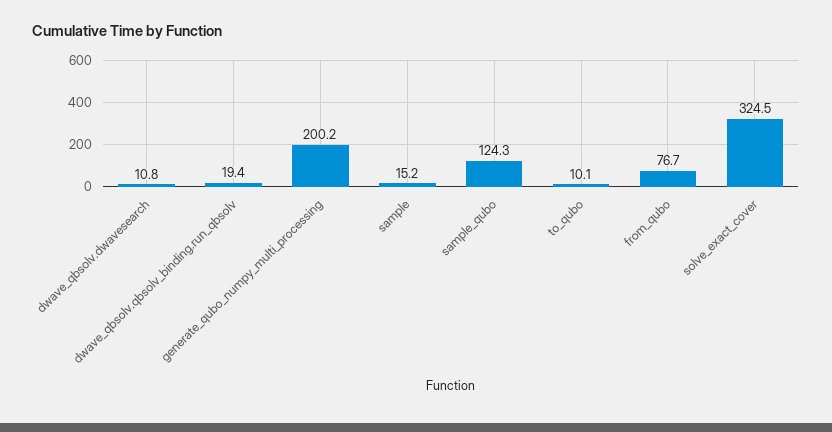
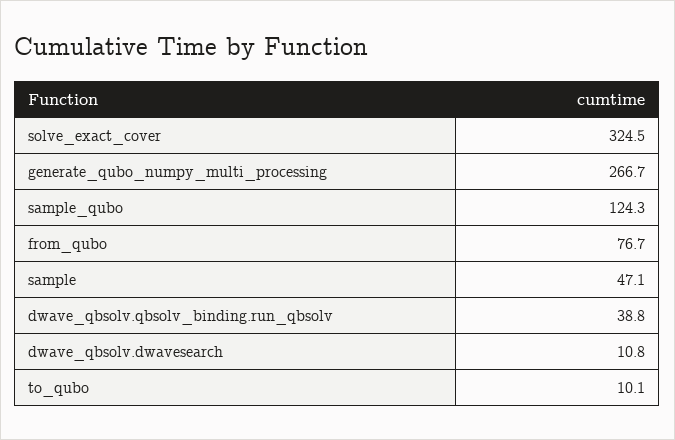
dwave_qbsolv.qbsolv_binding.run_qbsolv: 19.4 -> 38.8
generate_qubo_numpy_multi_processing: 200.2 -> 266.7
sample: 15.2 -> 47.1

